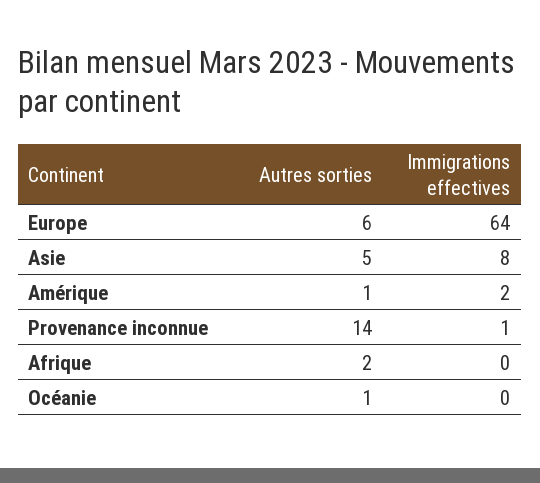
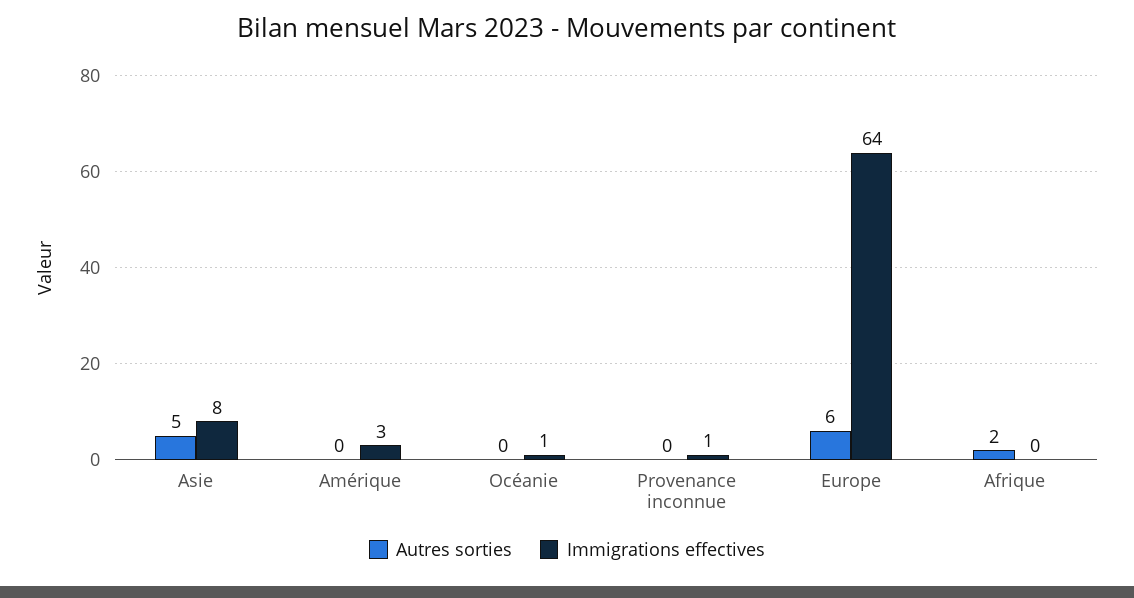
Autres sorties, Amérique: 1 -> 0
Immigrations effectives, Amérique: 2 -> 3
Autres sorties, Provenance inconnue: 14 -> 0
Autres sorties, Océanie: 1 -> 0
Immigrations effectives, Océanie: 0 -> 1

